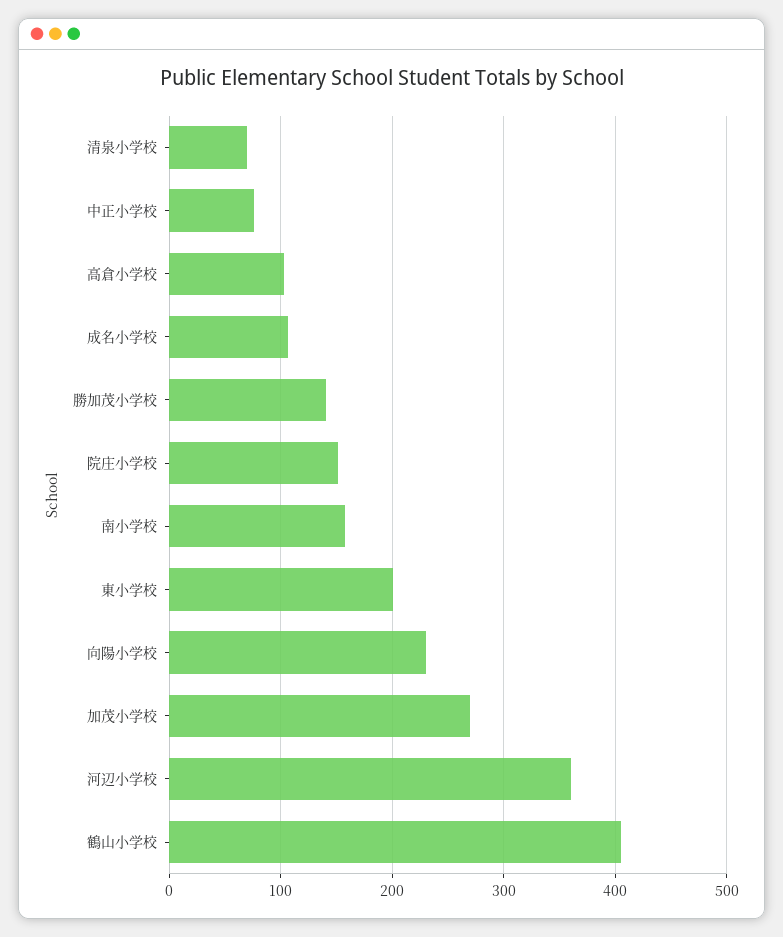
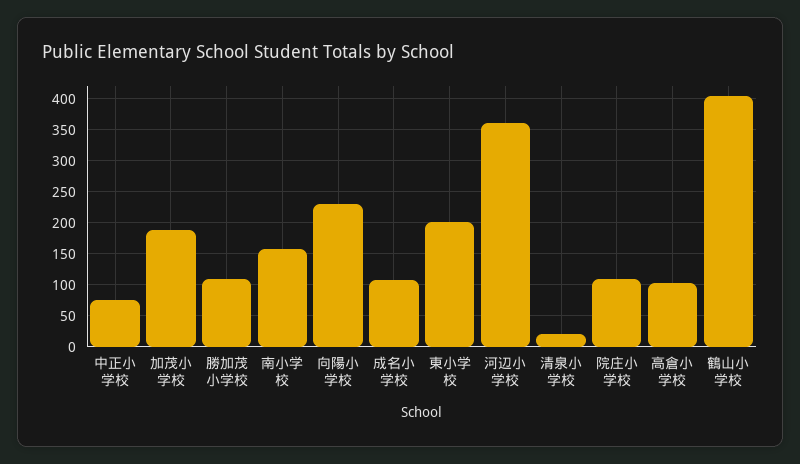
清泉小学校: 70 -> 20
勝加茂小学校: 140 -> 110
院庄小学校: 150 -> 110
加茂小学校: 270 -> 190

